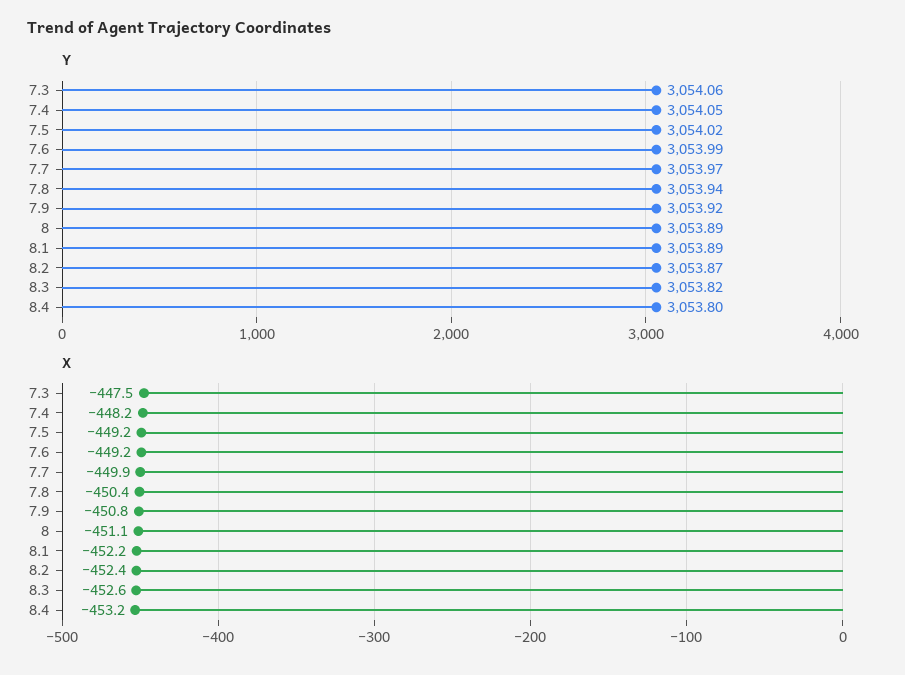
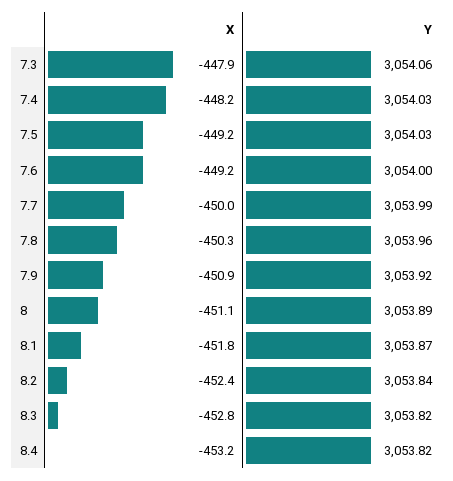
Y, 7.4: 3054.05 -> 3054.03
Y, 7.5: 3054.02 -> 3054.03
Y, 7.6: 3053.99 -> 3054
Y, 7.7: 3053.97 -> 3053.99
Y, 7.8: 3053.94 -> 3053.96
Y, 8.1: 3053.89 -> 3053.87
Y, 8.2: 3053.87 -> 3053.84
Y, 8.4: 3053.8 -> 3053.82
X, 7.3: -447.5 -> -447.9
X, 7.7: -449.9 -> -450
X, 7.8: -450.4 -> -450.3
X, 7.9: -450.8 -> -450.9
X, 8.1: -452.2 -> -451.8
X, 8.3: -452.6 -> -452.8

